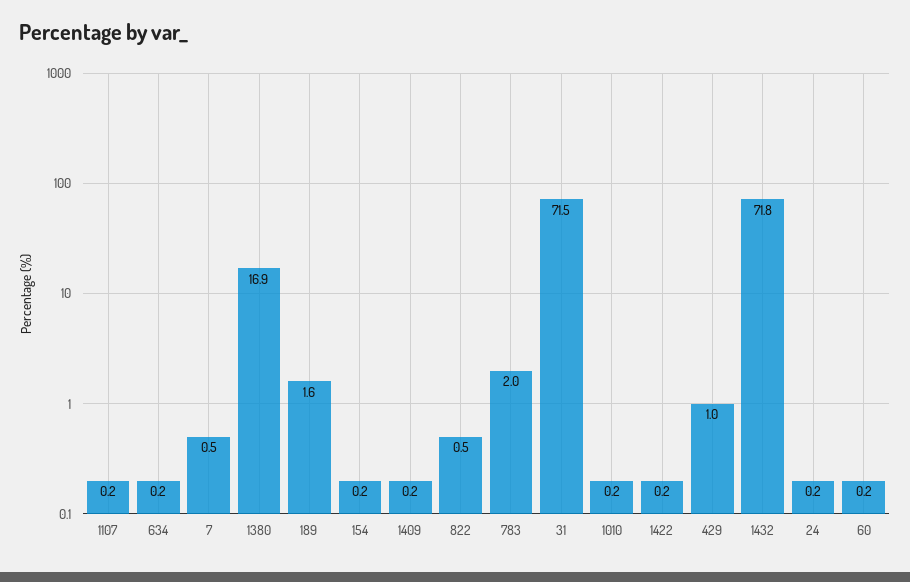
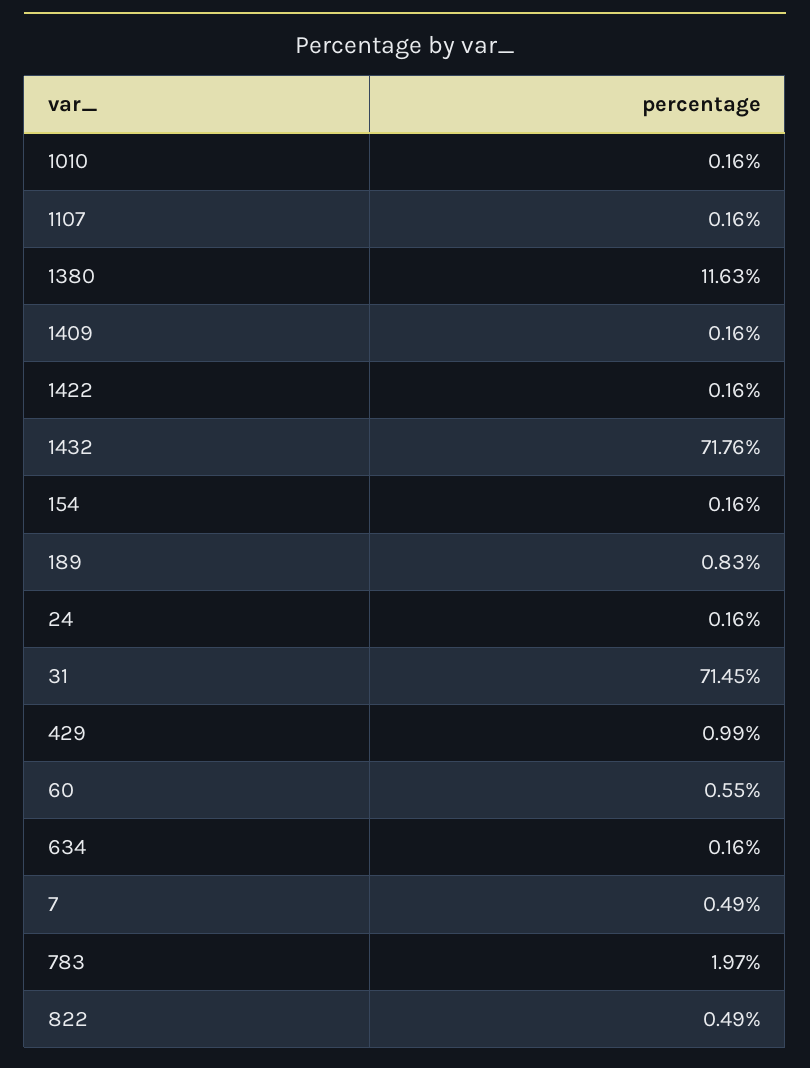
1380: 16.9 -> 11.63
189: 1.6 -> 0.83
60: 0.2 -> 0.55

